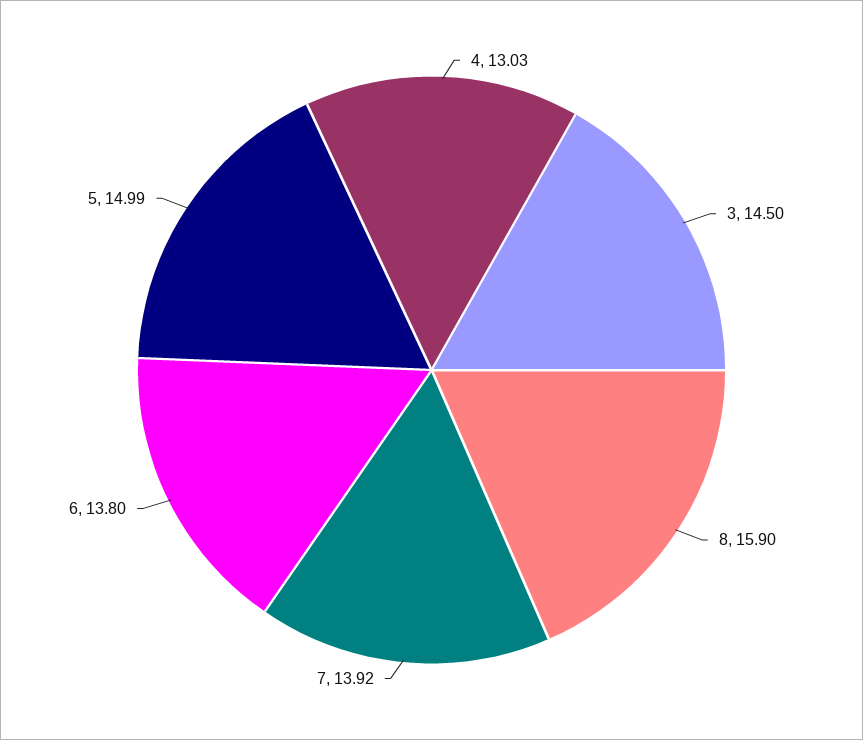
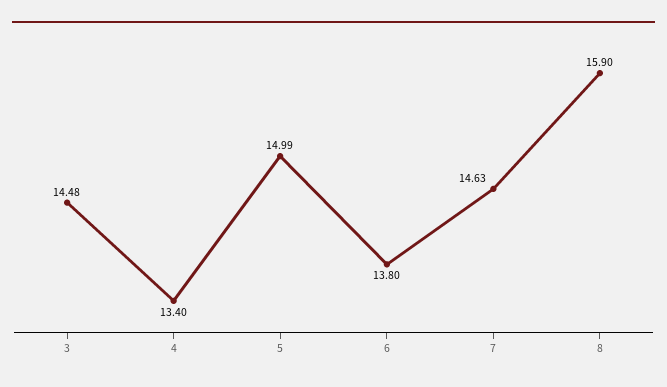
4: 13.03 -> 13.4
3: 14.5 -> 14.48
7: 13.92 -> 14.63

